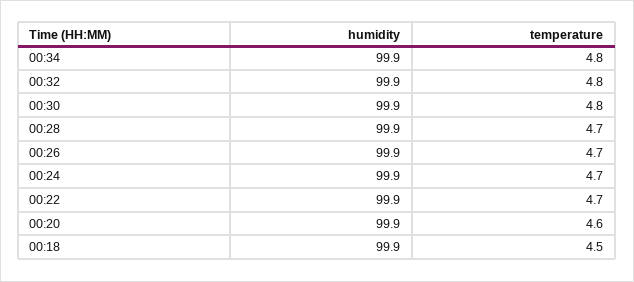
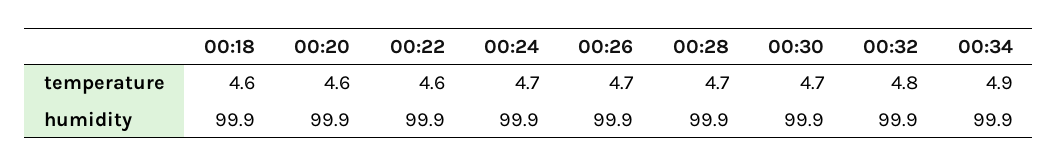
temperature, 00:34: 4.8 -> 4.9
temperature, 00:30: 4.8 -> 4.7
temperature, 00:22: 4.7 -> 4.6
temperature, 00:18: 4.5 -> 4.6

